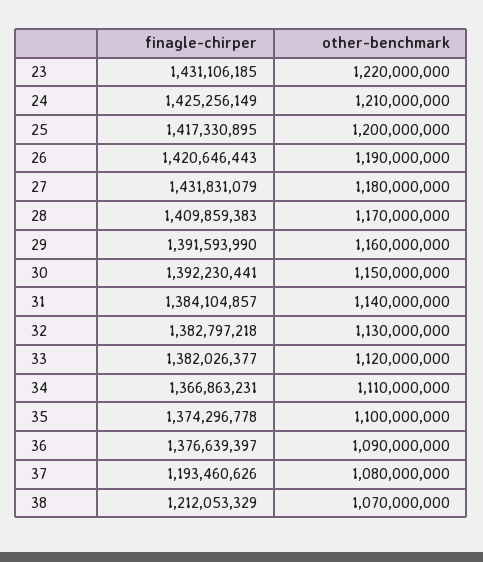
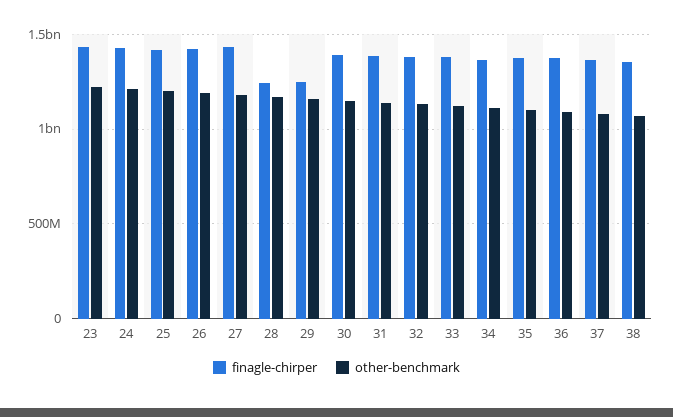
finagle-chirper, 28: 1409859383 -> 1250000000
finagle-chirper, 29: 1391593990 -> 1250000000
finagle-chirper, 37: 1193460626 -> 1350000000
finagle-chirper, 38: 1212053329 -> 1350000000

